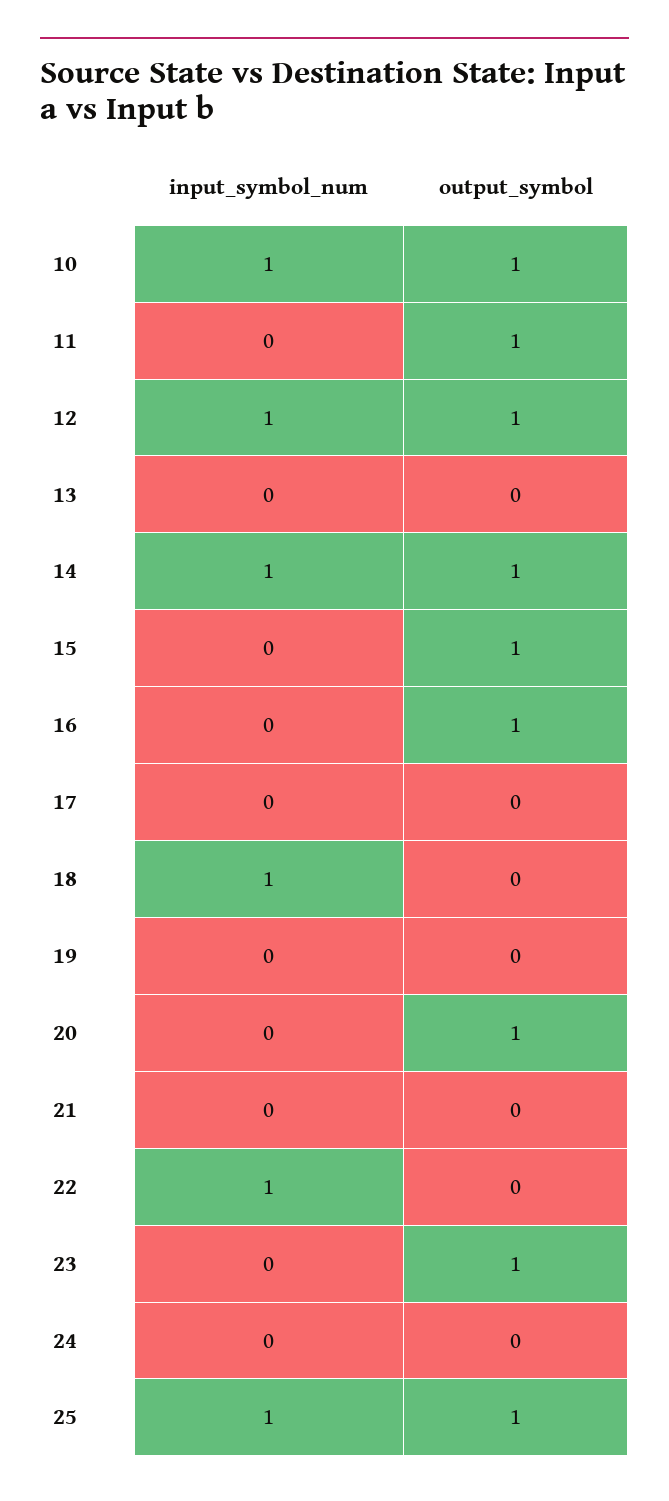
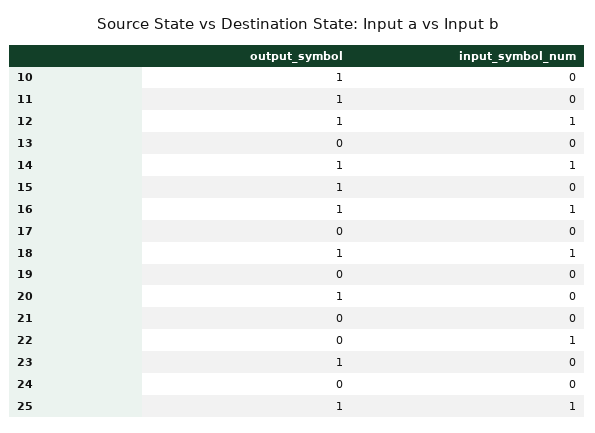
input_symbol_num, 10: 1 -> 0
input_symbol_num, 16: 0 -> 1
output_symbol, 18: 0 -> 1

